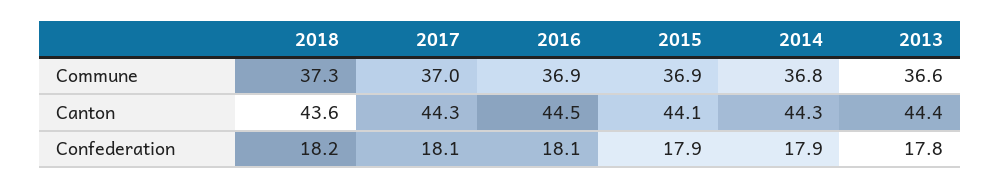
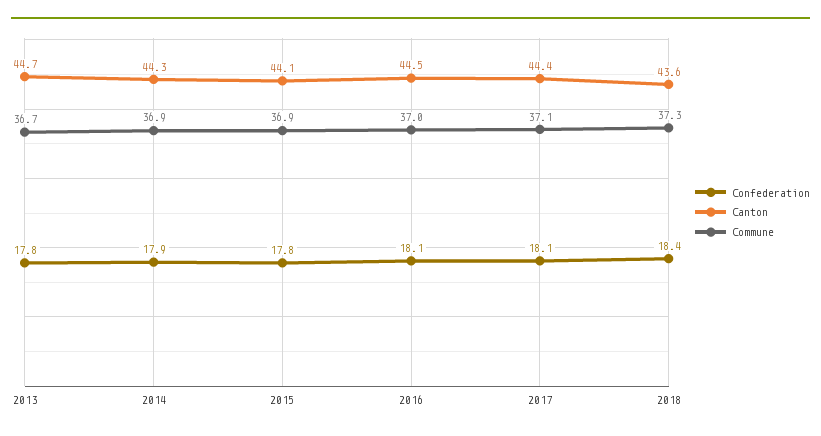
Commune, 2017: 37 -> 37.1
Commune, 2016: 36.9 -> 37
Commune, 2014: 36.8 -> 36.9
Commune, 2013: 36.6 -> 36.7
Canton, 2017: 44.3 -> 44.4
Canton, 2013: 44.4 -> 44.7
Confederation, 2018: 18.2 -> 18.4
Confederation, 2015: 17.9 -> 17.8

